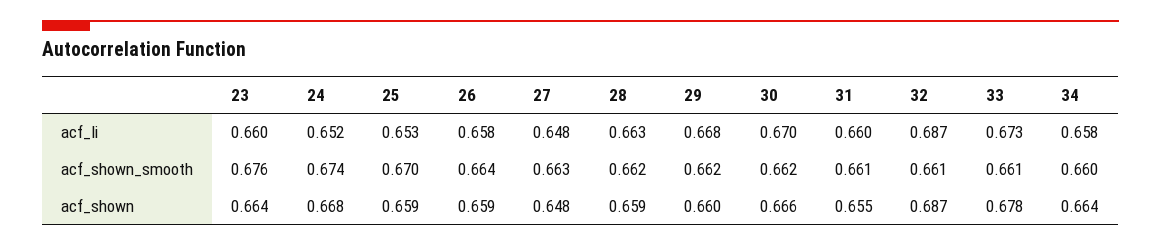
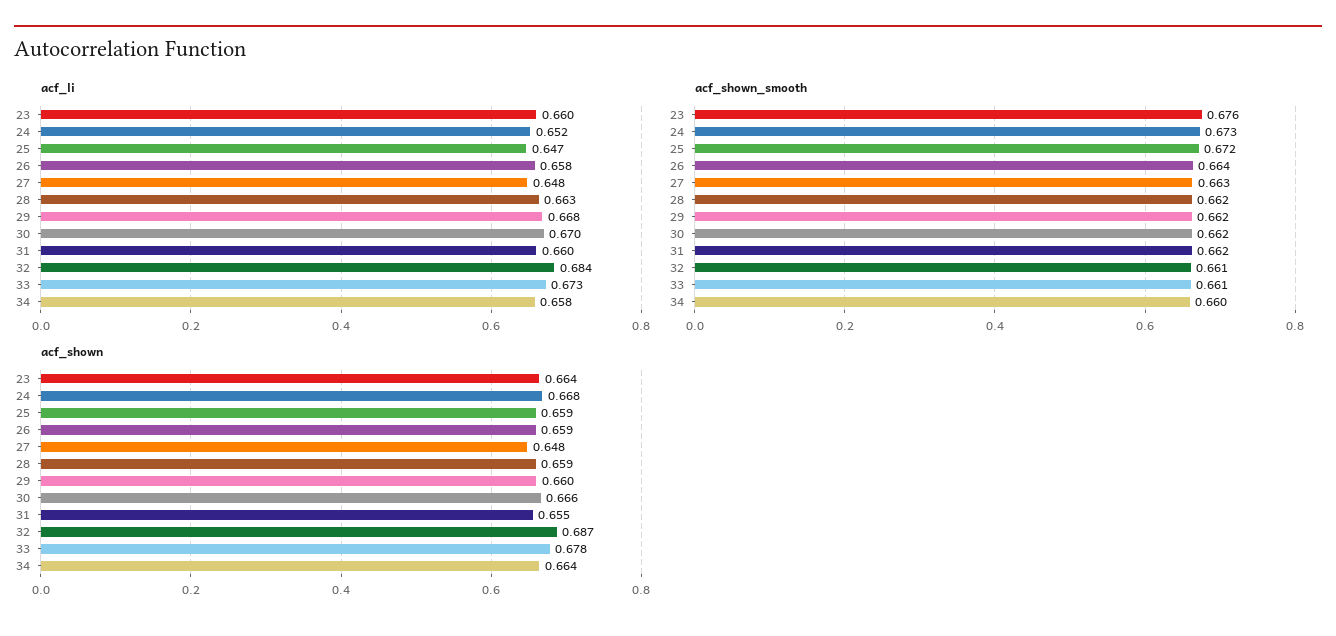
acf_li, 25: 0.653 -> 0.647
acf_li, 32: 0.687 -> 0.684
acf_shown_smooth, 24: 0.674 -> 0.673
acf_shown_smooth, 25: 0.67 -> 0.672
acf_shown_smooth, 31: 0.661 -> 0.662

